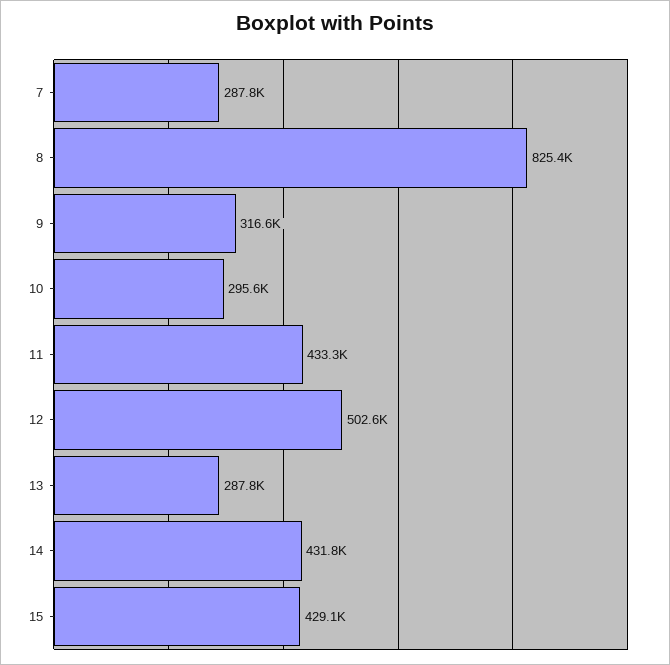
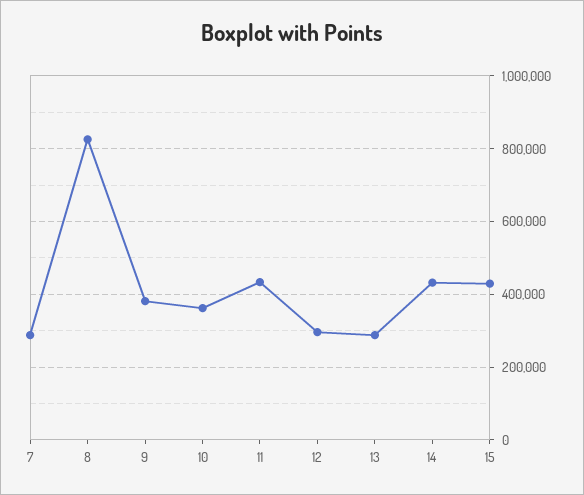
9: 316600 -> 380000
10: 295600 -> 360000
12: 502600 -> 300000

